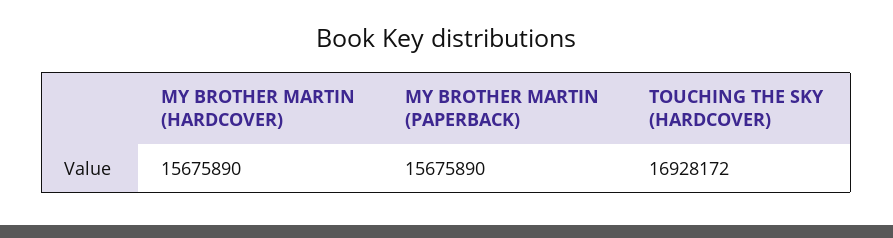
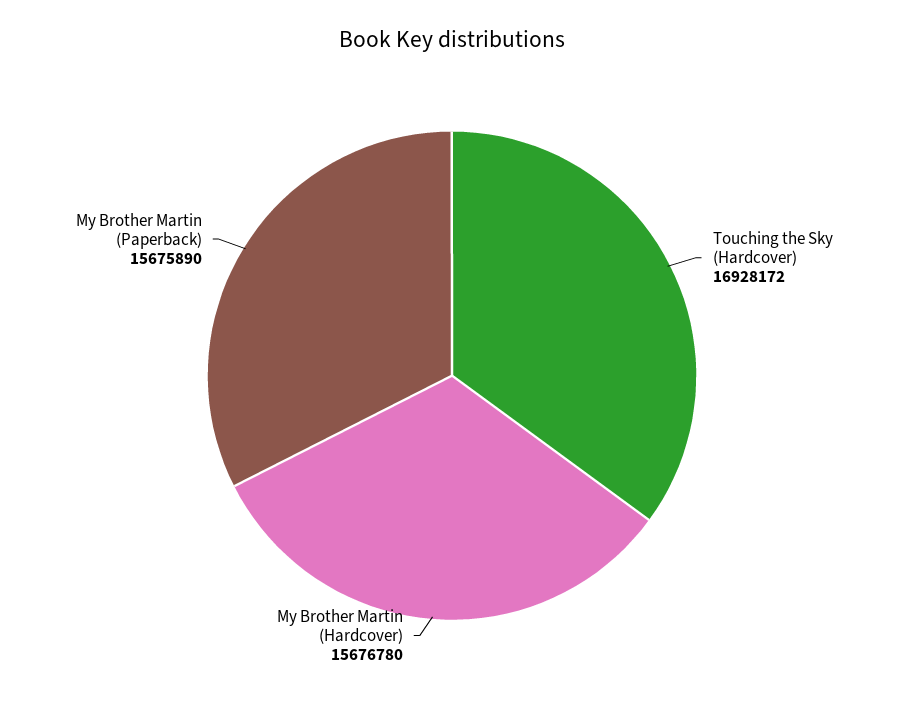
MY BROTHER MARTIN (HARDCOVER): 15675890 -> 15676780

